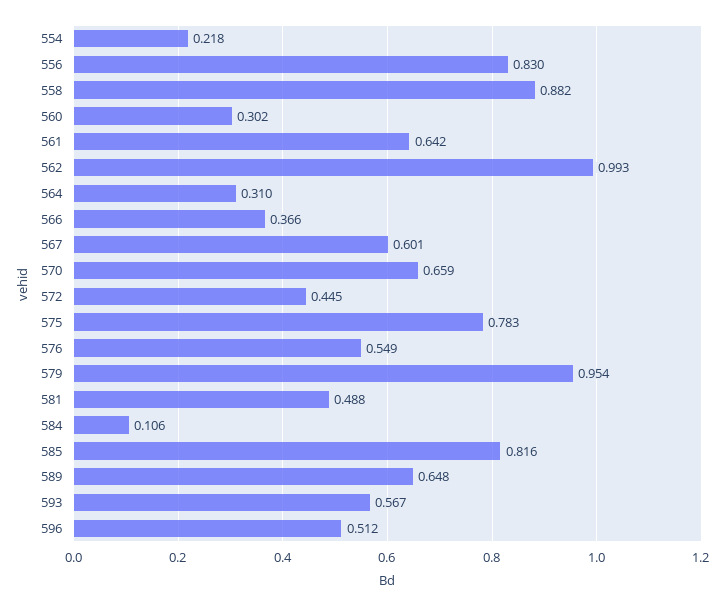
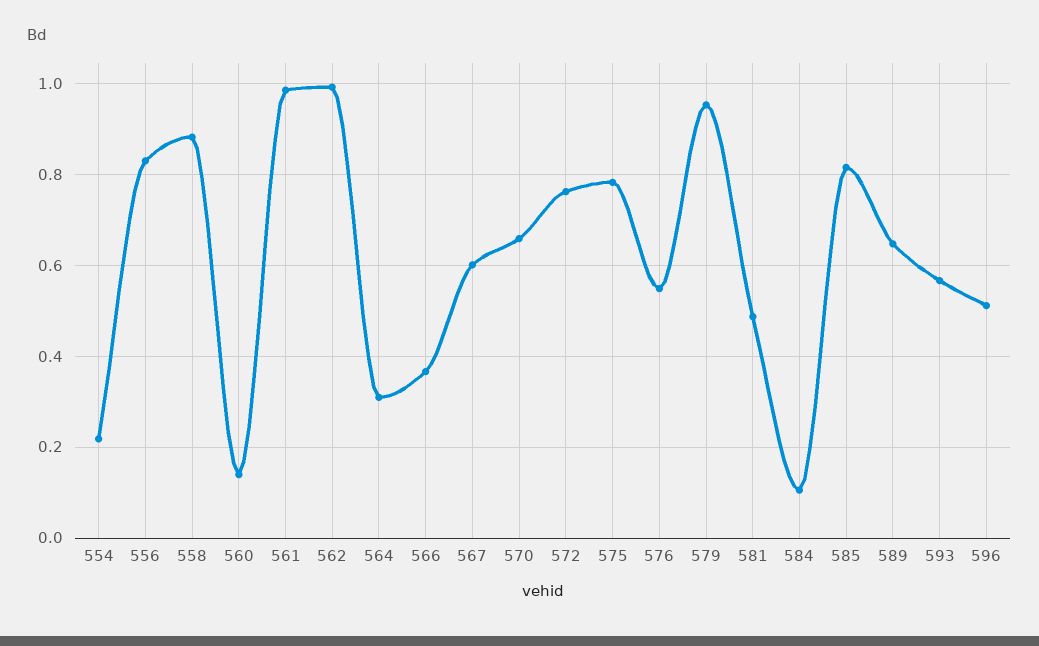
560: 0.302 -> 0.14
561: 0.642 -> 0.98
572: 0.445 -> 0.76

